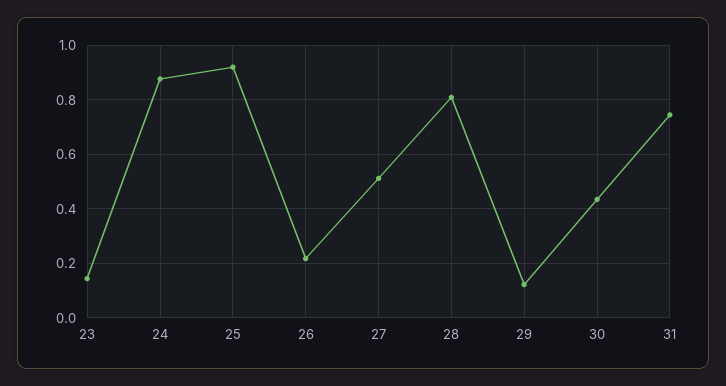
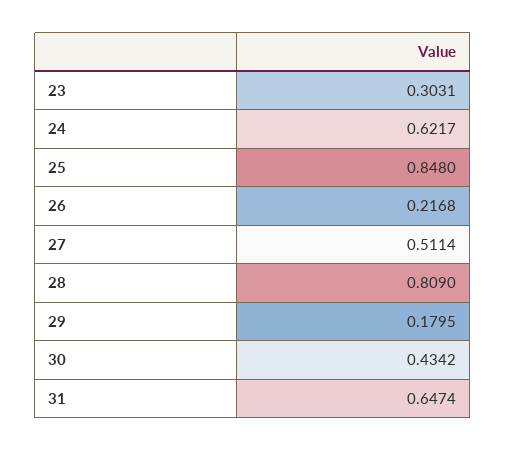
23: 0.15 -> 0.3031
24: 0.875 -> 0.6217
25: 0.925 -> 0.848
29: 0.125 -> 0.1795
31: 0.75 -> 0.6474

